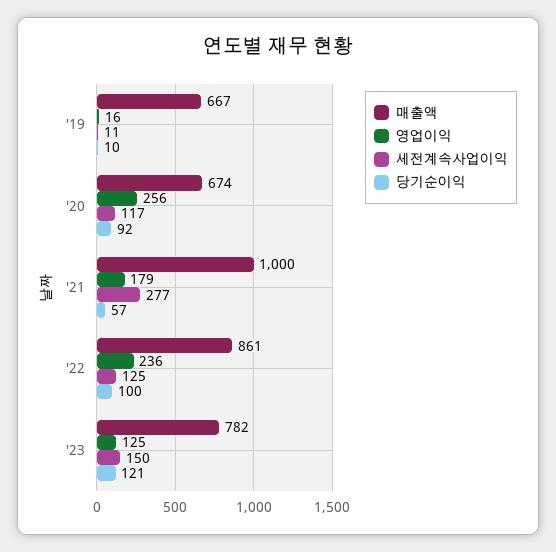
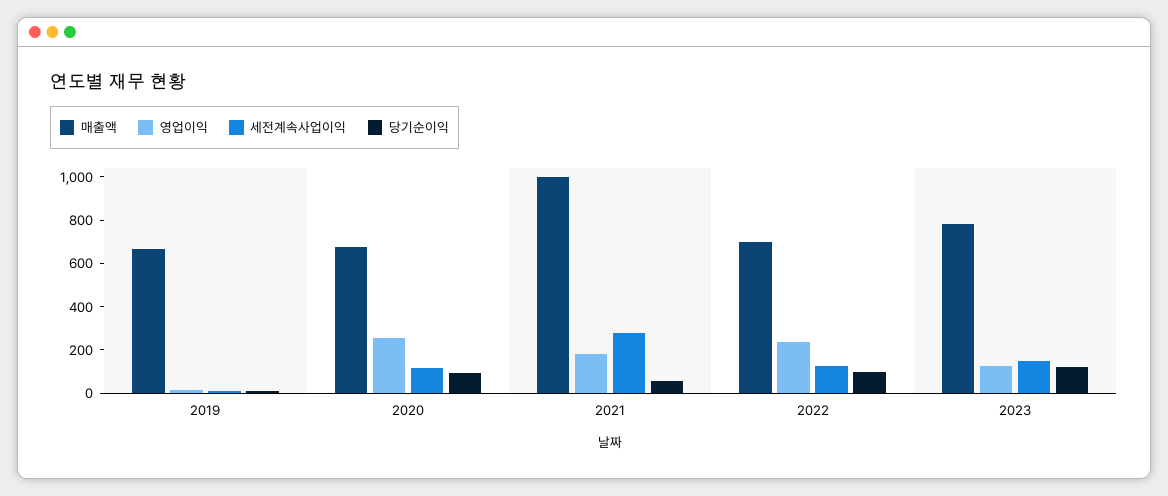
매출액, '22: 861 -> 700

